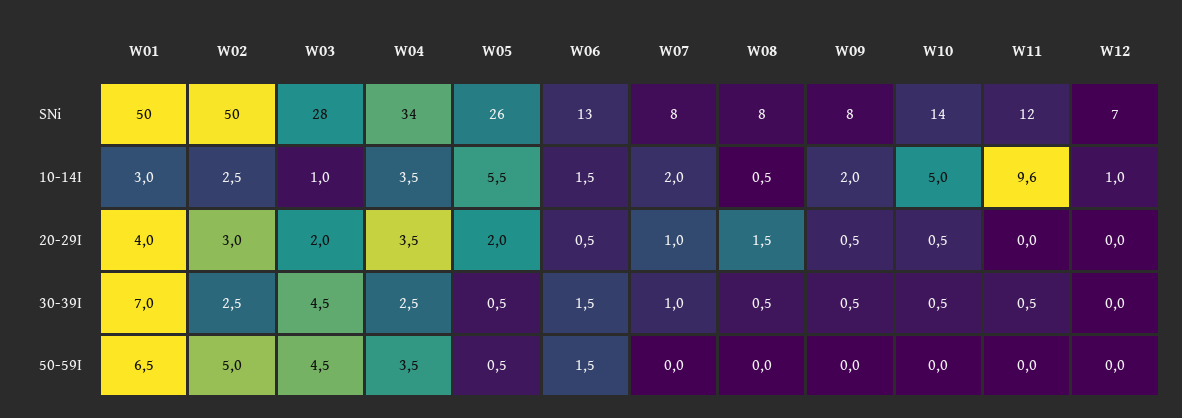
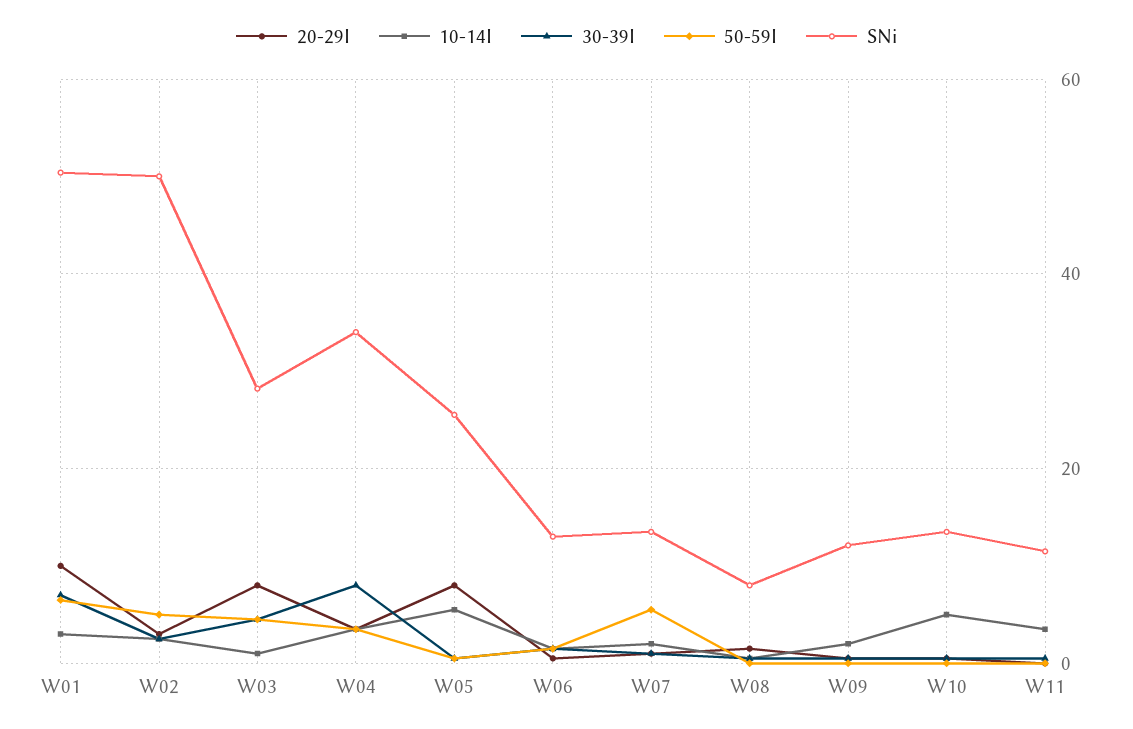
SNi, W07: 8 -> 14
SNi, W09: 8 -> 12
SNi, W12: 7 -> none
10-14I, W11: 9.6 -> 4
10-14I, W12: 1 -> none
20-29I, W01: 4 -> 10
20-29I, W03: 2 -> 8
20-29I, W05: 2 -> 8
20-29I, W12: 0 -> none
30-39I, W04: 2.5 -> 8
30-39I, W12: 0 -> none
50-59I, W07: 0 -> 6
50-59I, W12: 0 -> none

